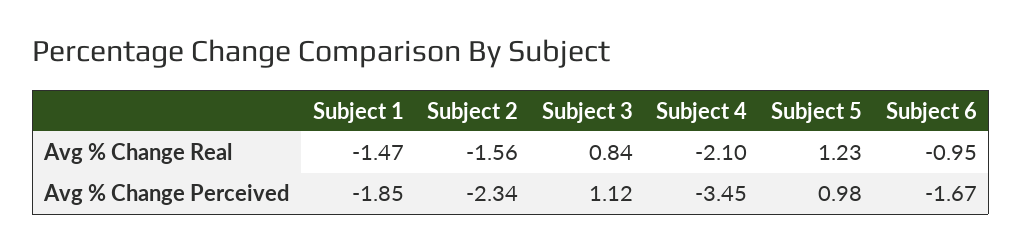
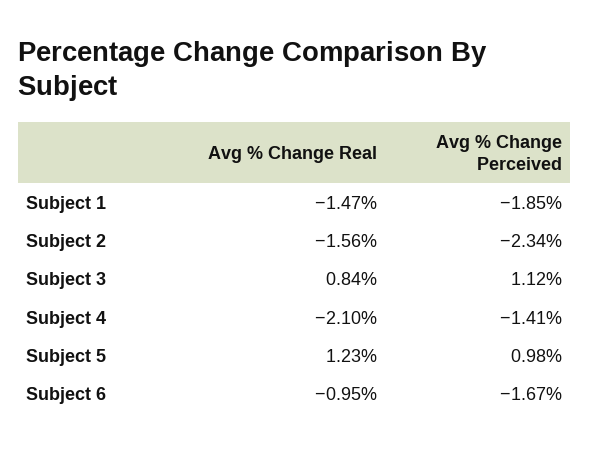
Subject 4, Avg % Change Perceived: -3.45 -> -1.41

